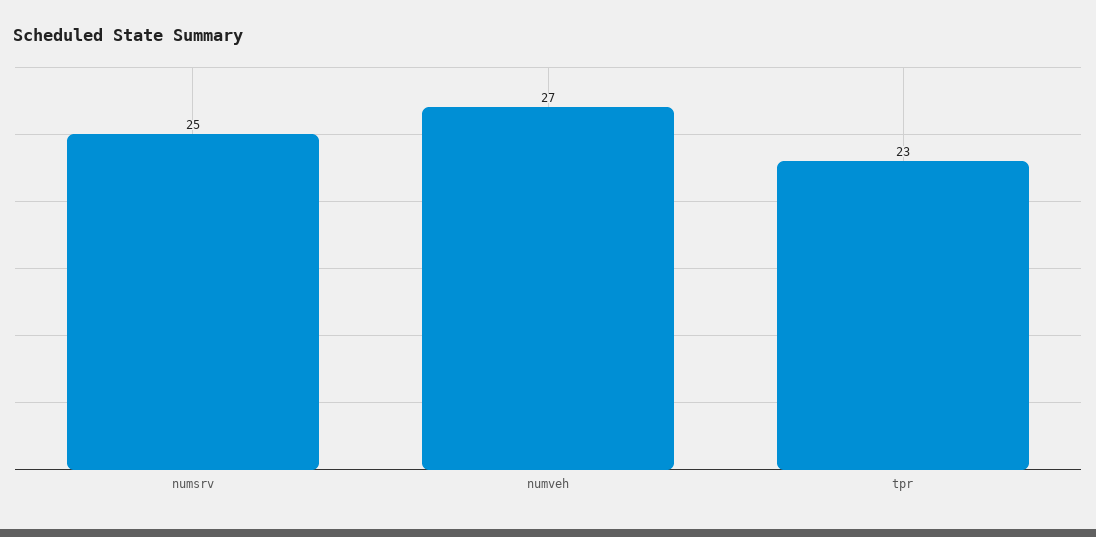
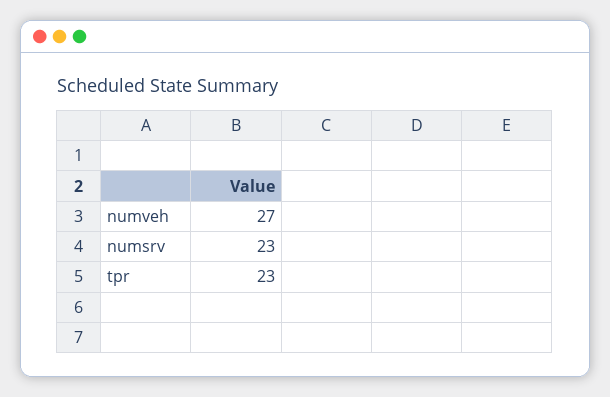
numsrv: 25 -> 23

